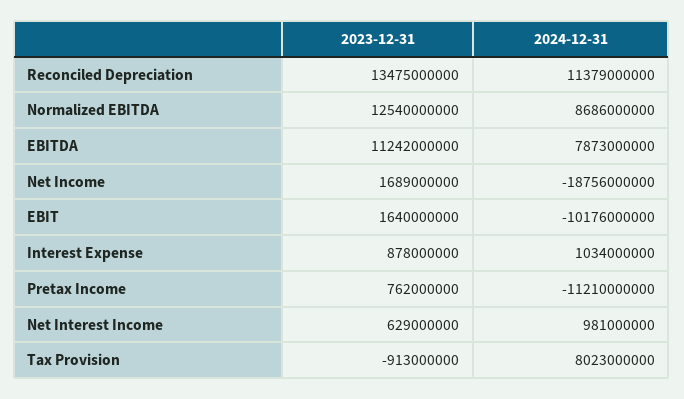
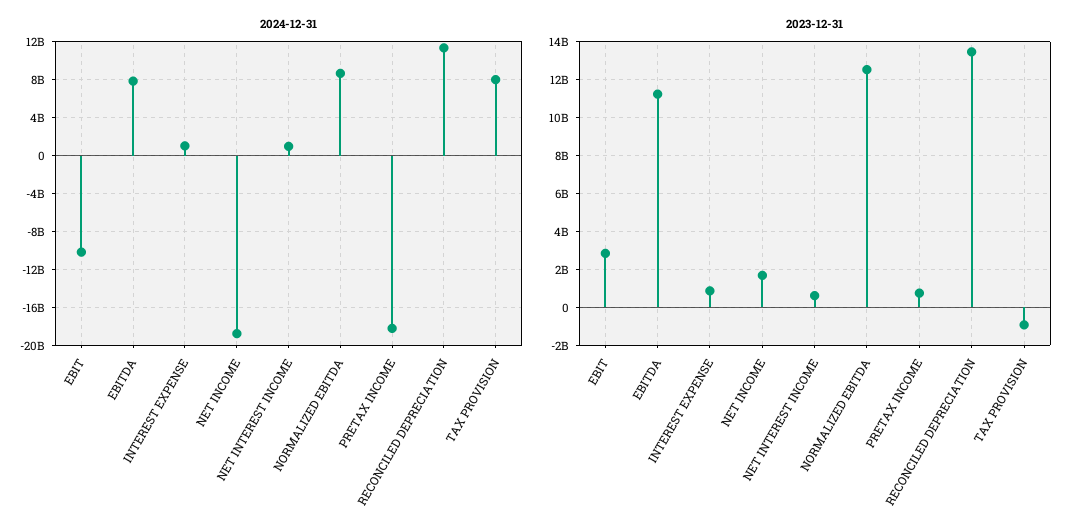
2023-12-31, EBIT: 1640000000 -> 3000000000
2024-12-31, Pretax Income: -11210000000 -> -18000000000

